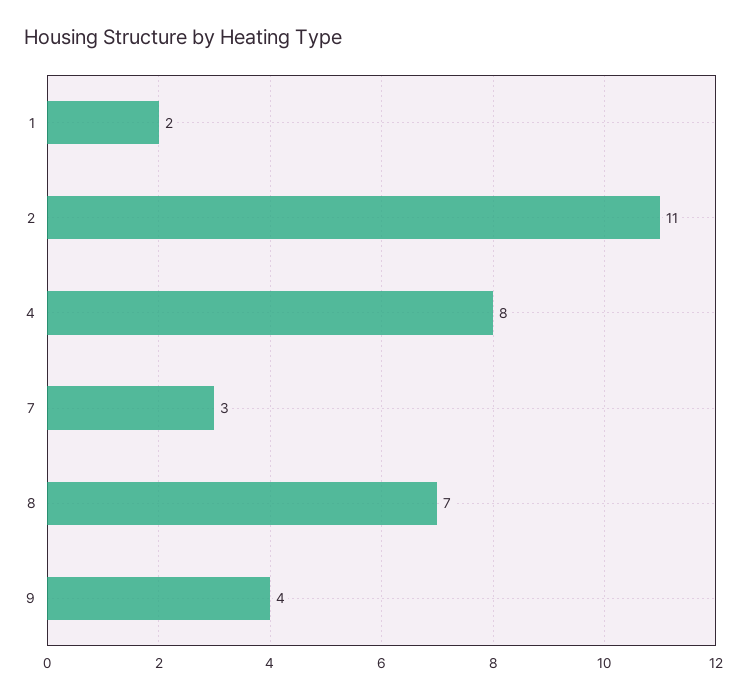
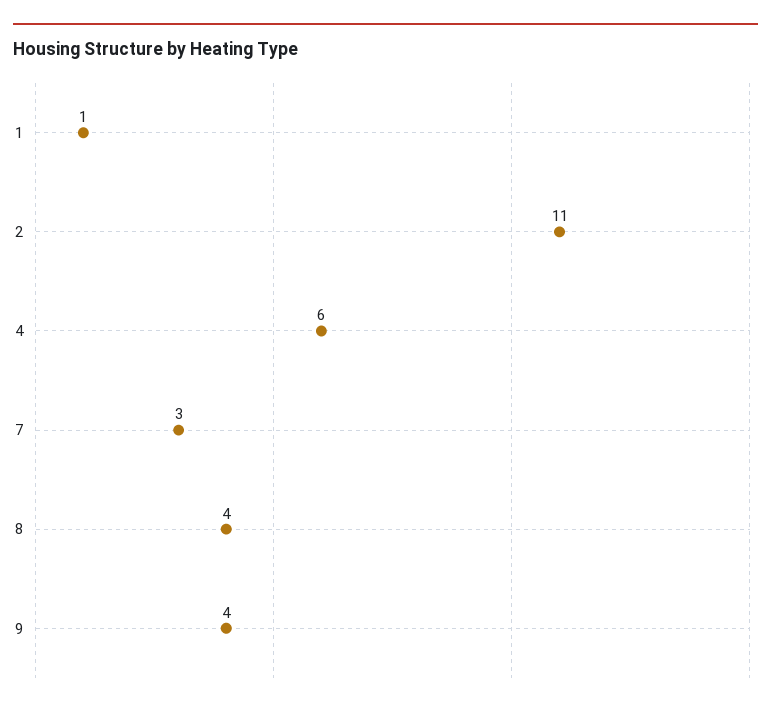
1: 2 -> 1
4: 8 -> 6
8: 7 -> 4

